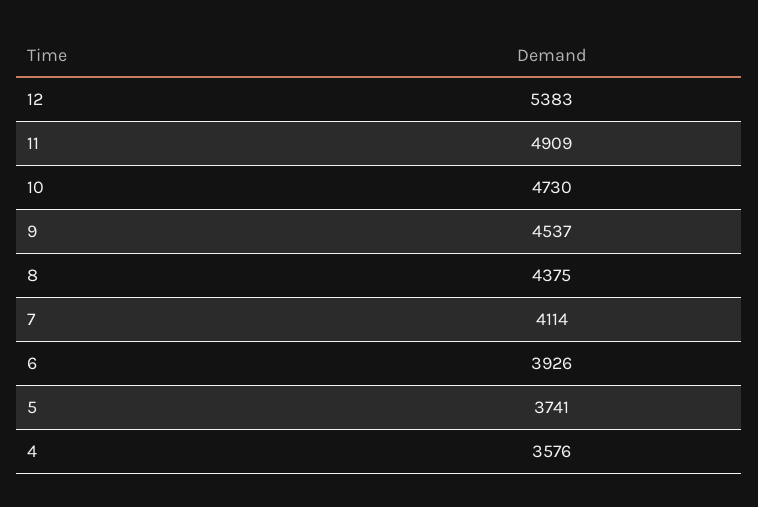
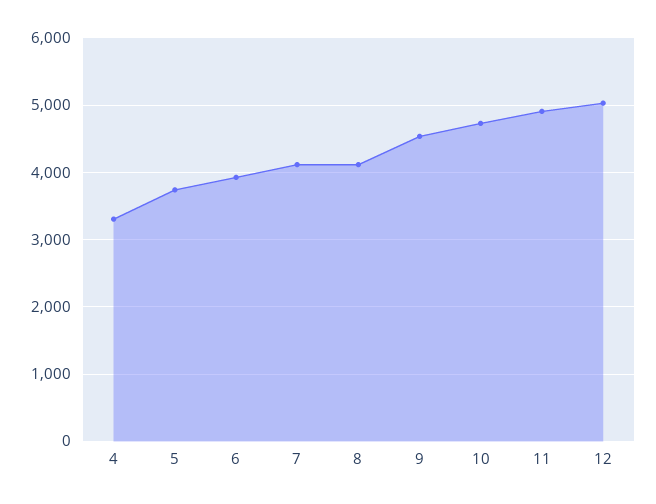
12: 5383 -> 5000
8: 4375 -> 4100
4: 3576 -> 3300

